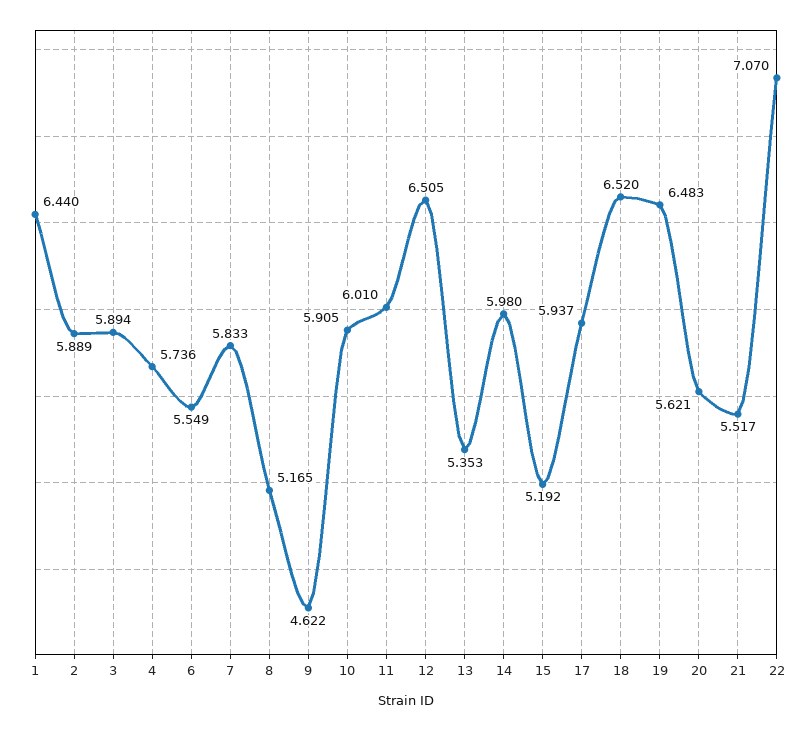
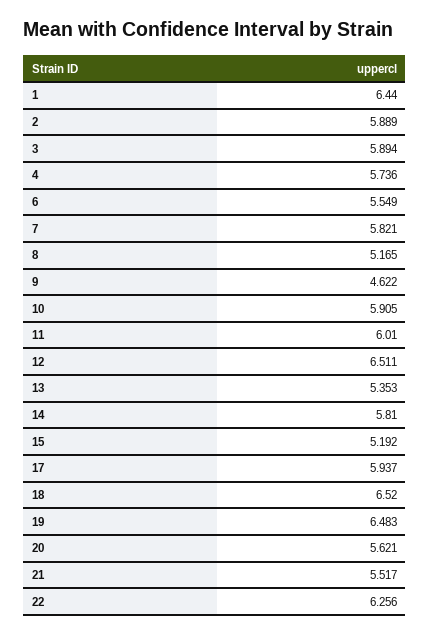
7: 5.833 -> 5.821
12: 6.505 -> 6.511
14: 5.98 -> 5.81
22: 7.07 -> 6.256

